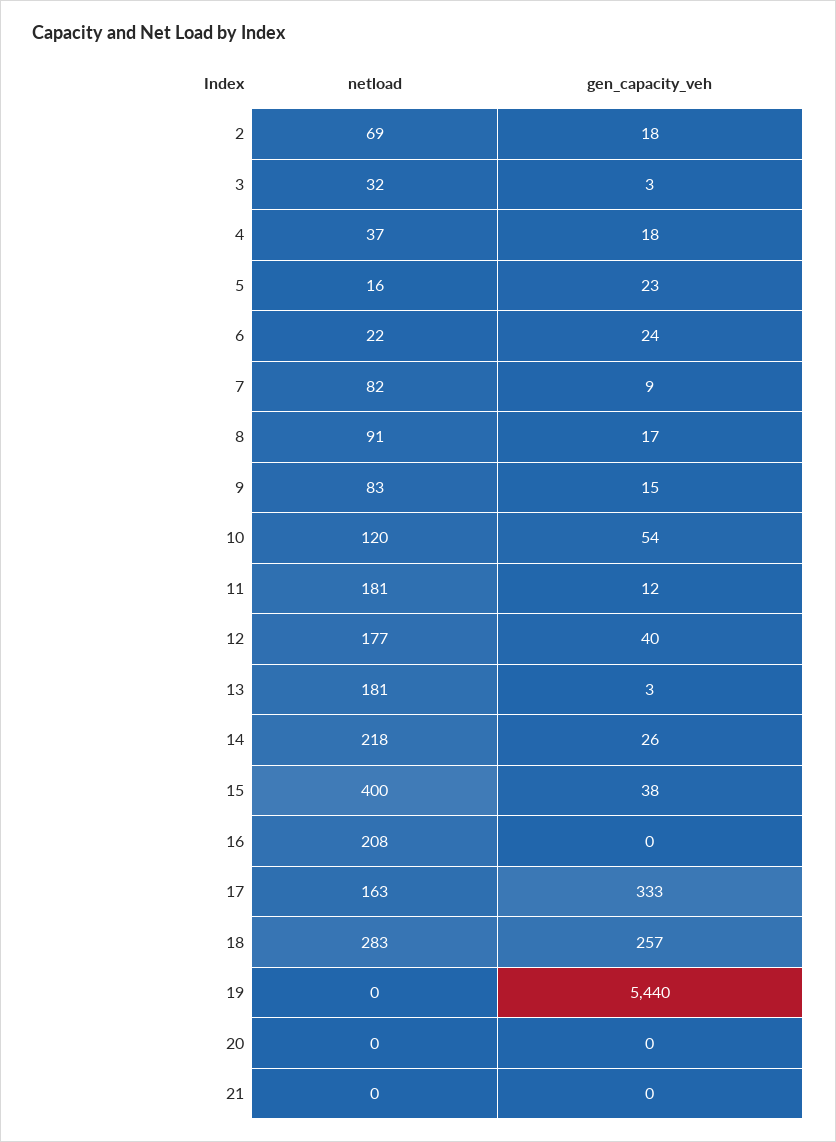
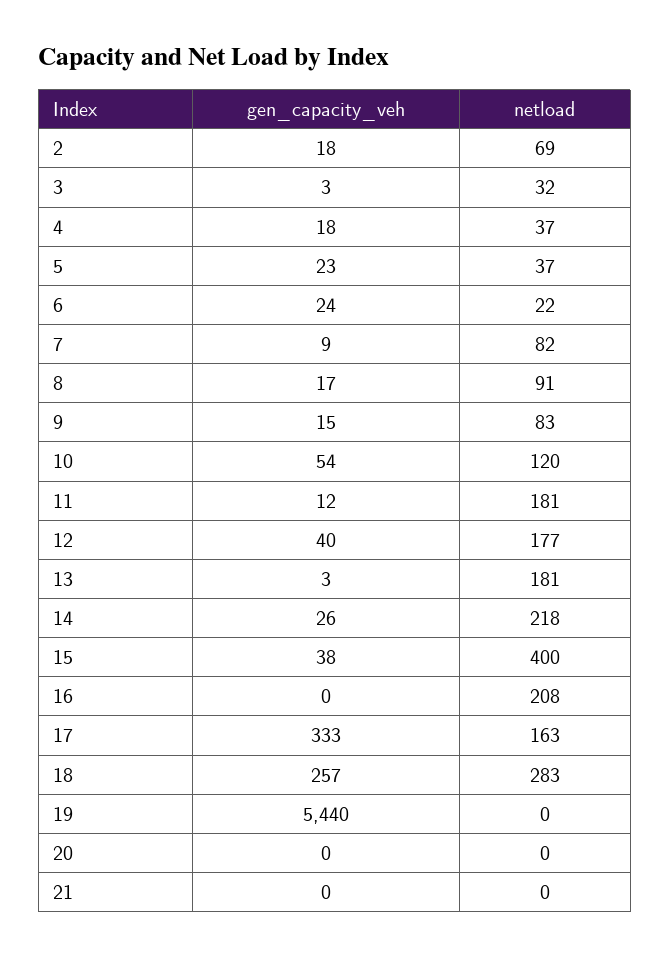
netload, 5: 16 -> 37

